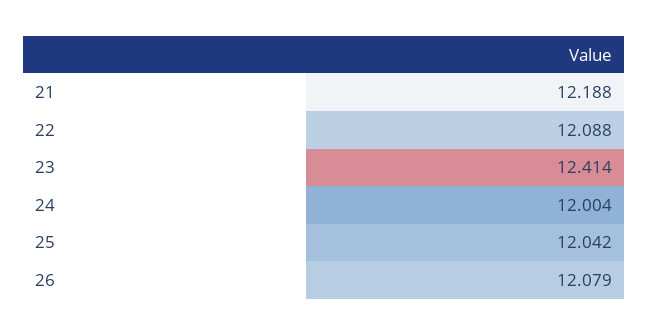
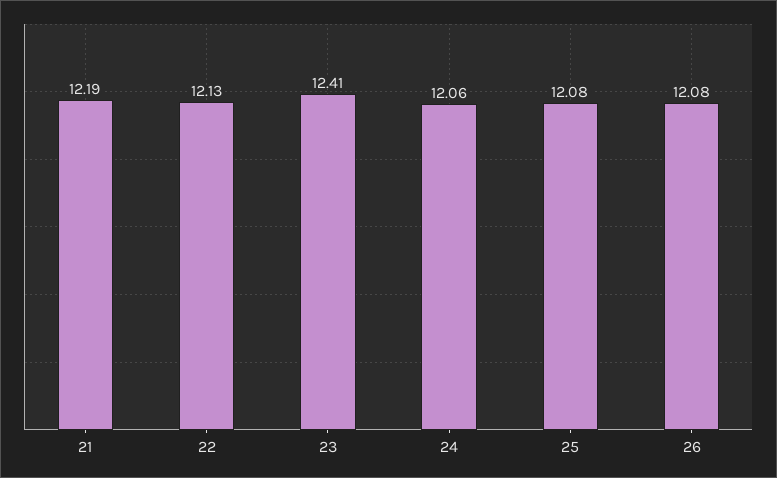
22: 12.088 -> 12.13
24: 12.004 -> 12.06
25: 12.042 -> 12.08

